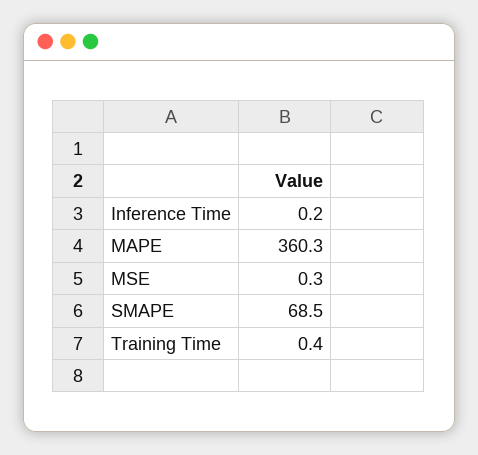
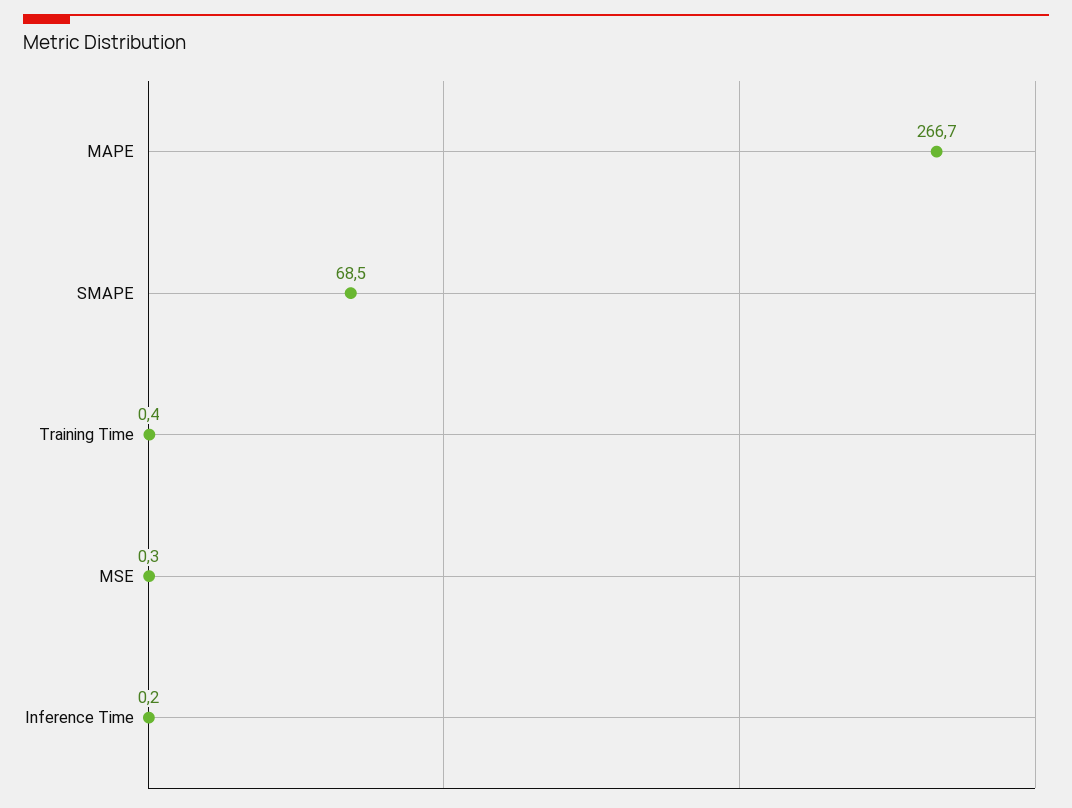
MAPE: 360.3 -> 266.7

